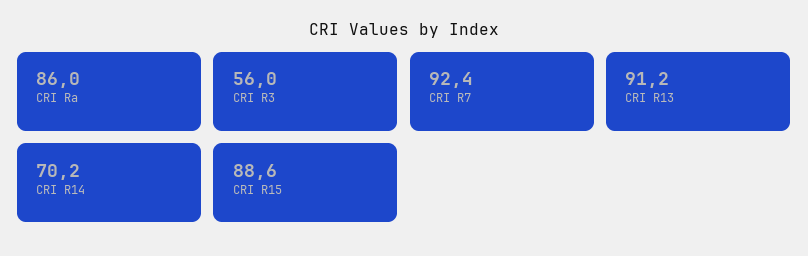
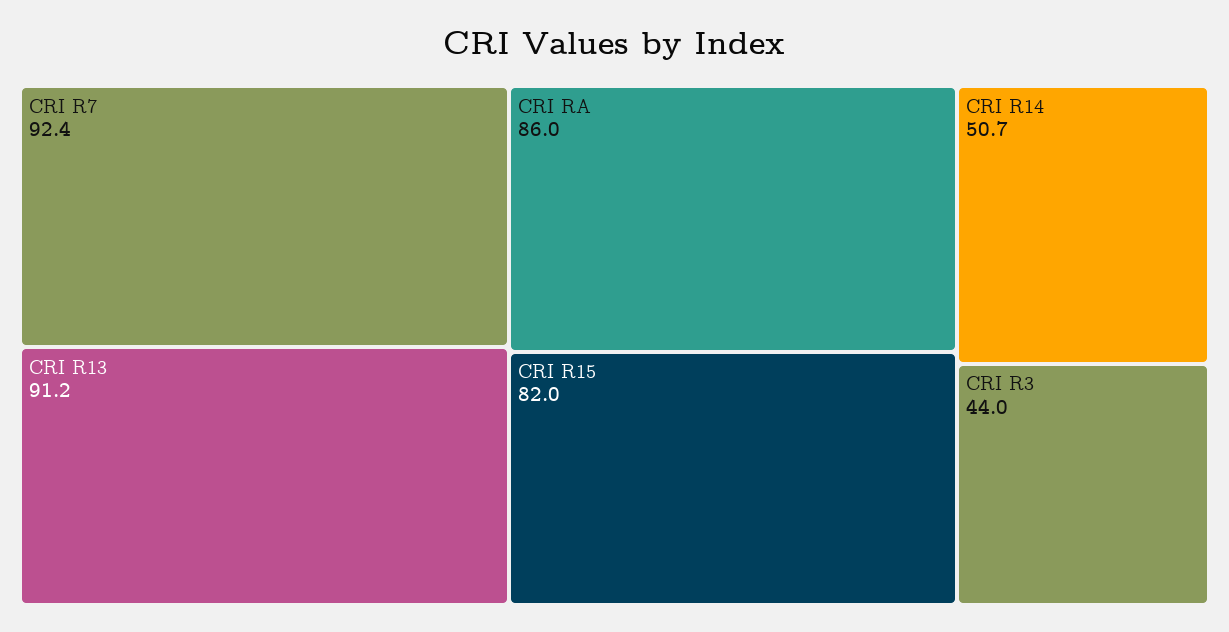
CRI R3: 56 -> 44
CRI R14: 70.2 -> 50.7
CRI R15: 88.6 -> 82

